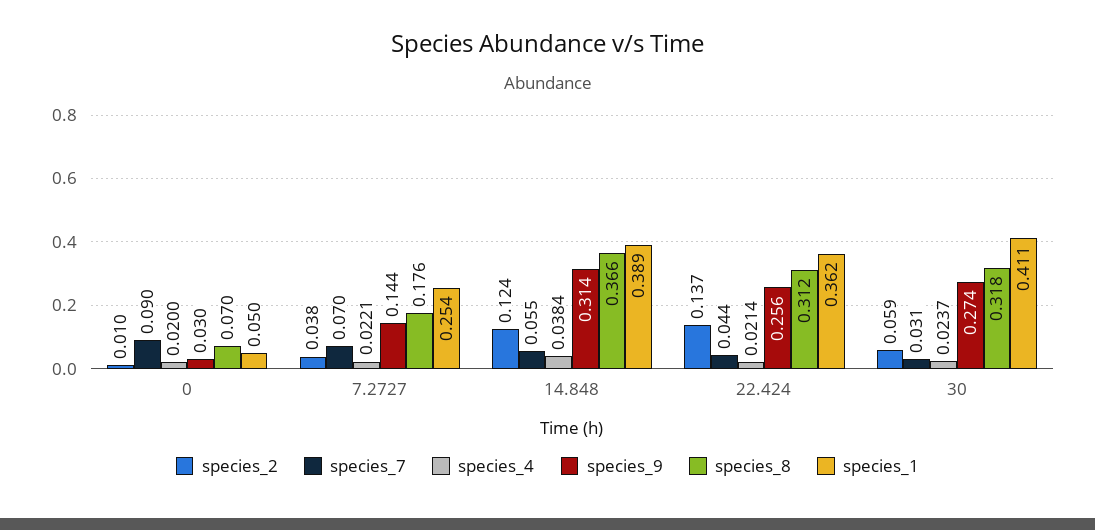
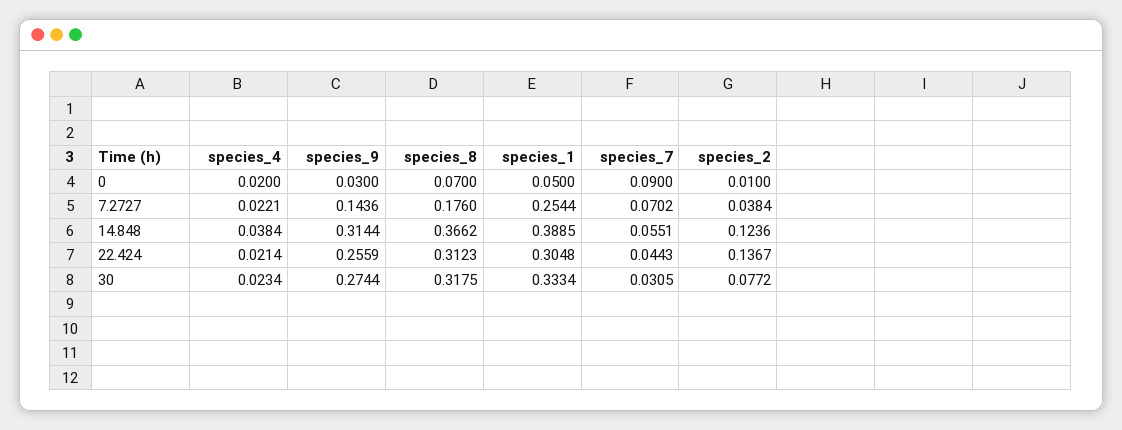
species_1, 22.424: 0.362 -> 0.3048
species_2, 30: 0.059 -> 0.0772
species_4, 30: 0.0237 -> 0.0234
species_1, 30: 0.411 -> 0.3334

